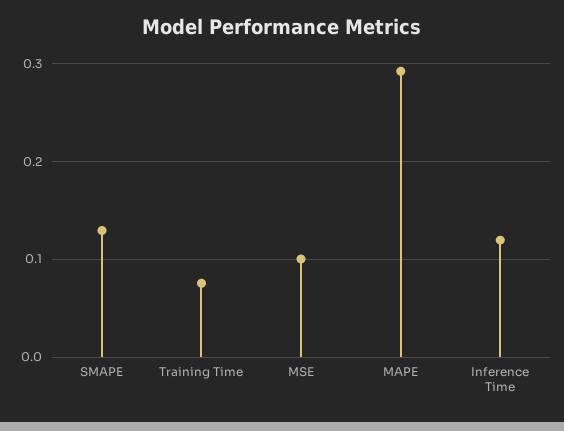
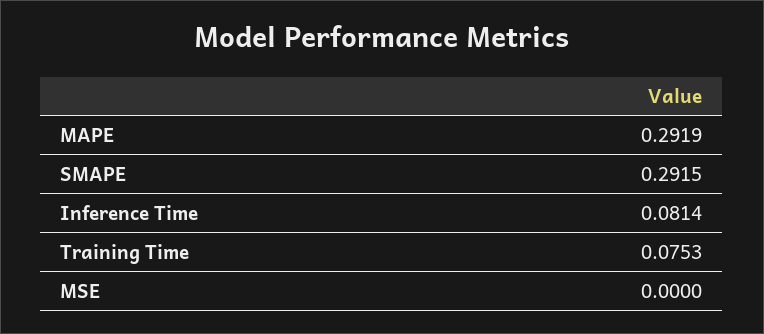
SMAPE: 0.13 -> 0.2915
MSE: 0.1 -> 0
Inference Time: 0.12 -> 0.0814

